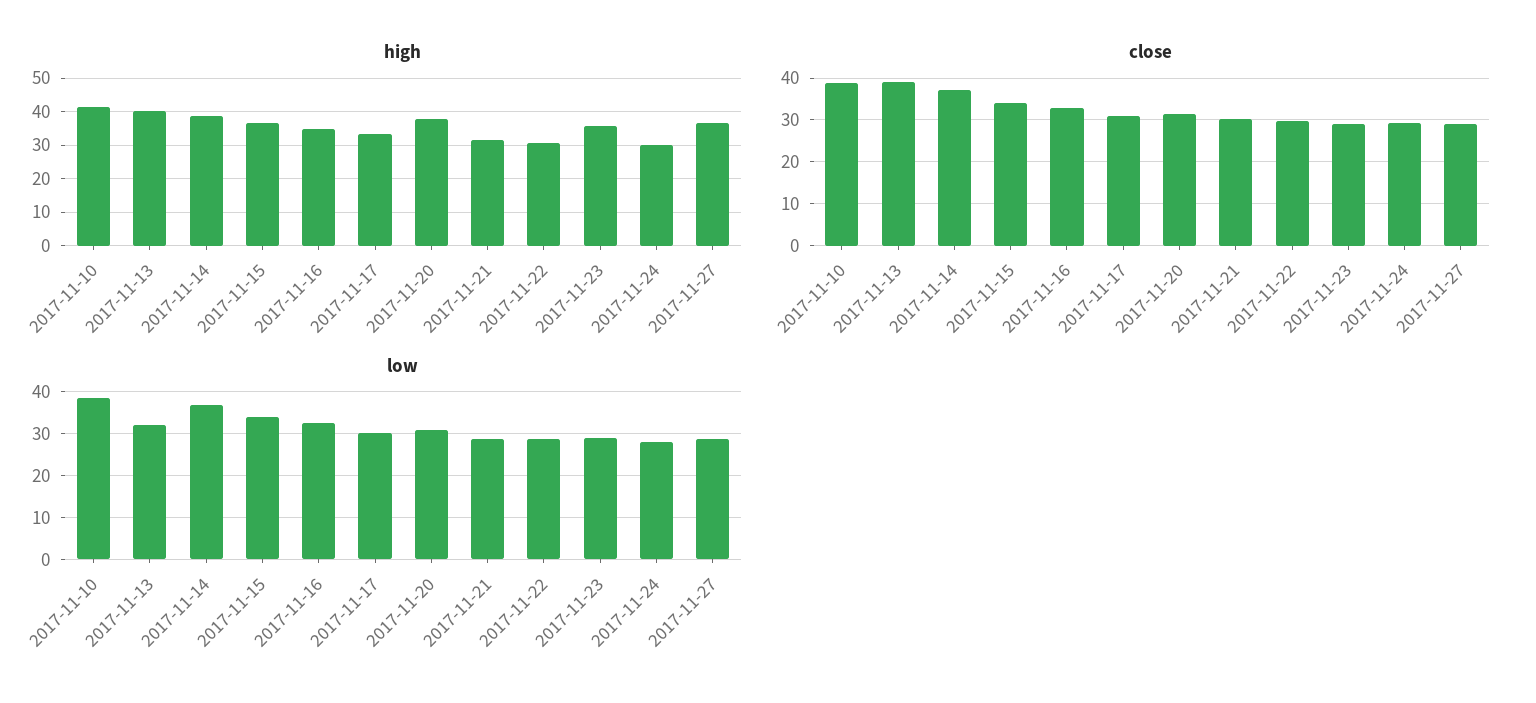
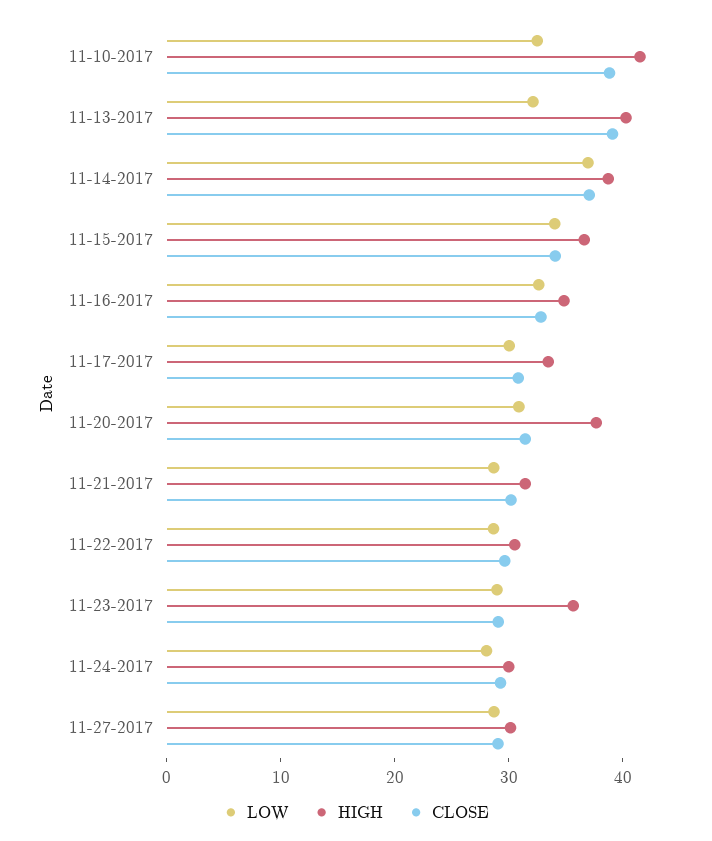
high, 2017-11-27: 36 -> 30
low, 2017-11-10: 38 -> 32

